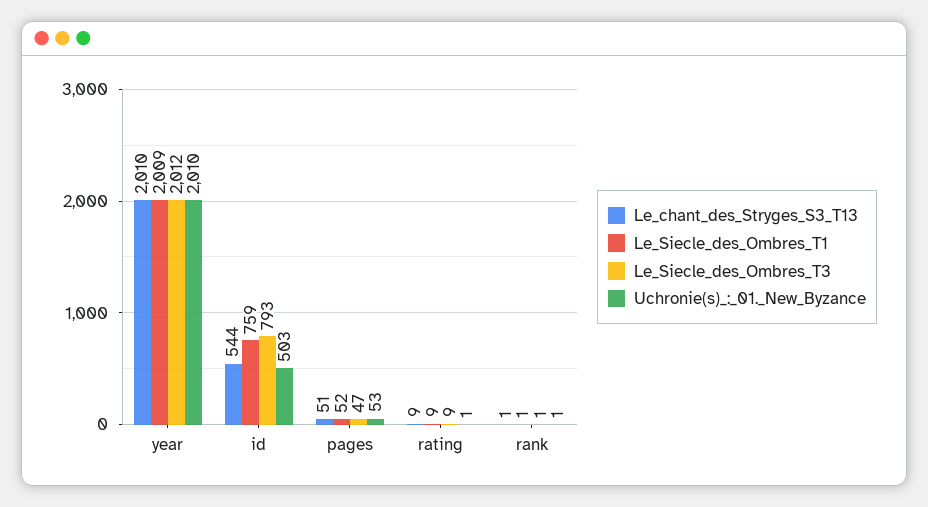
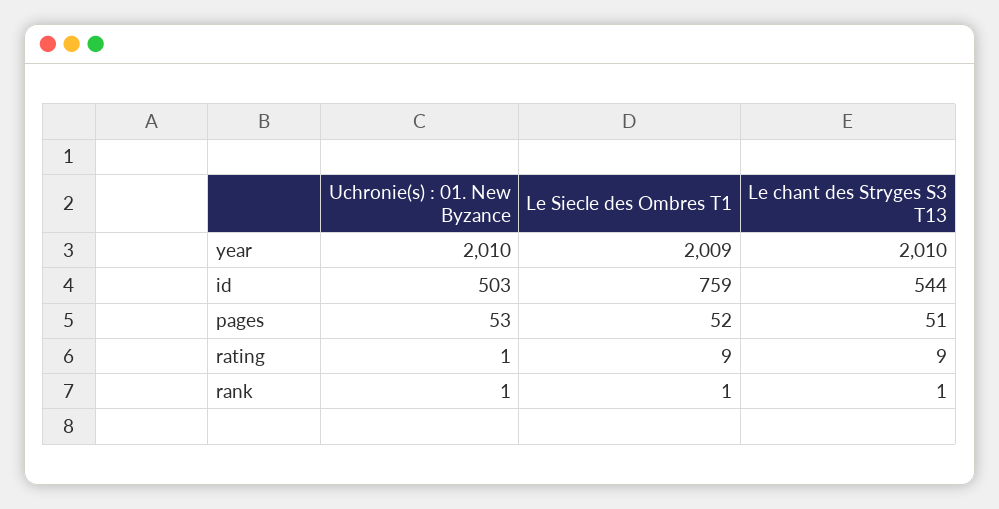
Le_Siecle_des_Ombres_T3, year: 2012 -> none
Le_Siecle_des_Ombres_T3, id: 793 -> none
Le_Siecle_des_Ombres_T3, pages: 47 -> none
Le_Siecle_des_Ombres_T3, rating: 9 -> none
Le_Siecle_des_Ombres_T3, rank: 1 -> none

